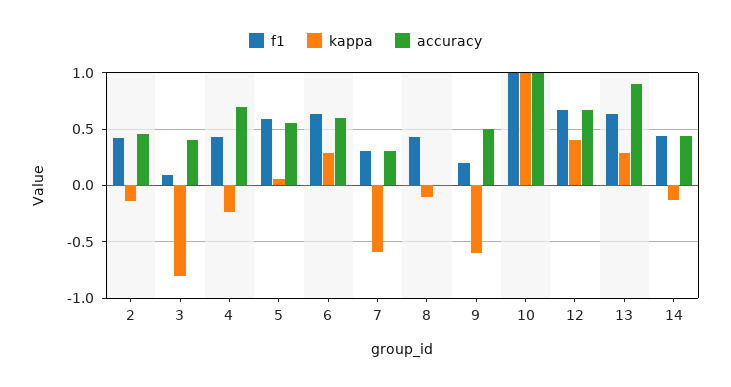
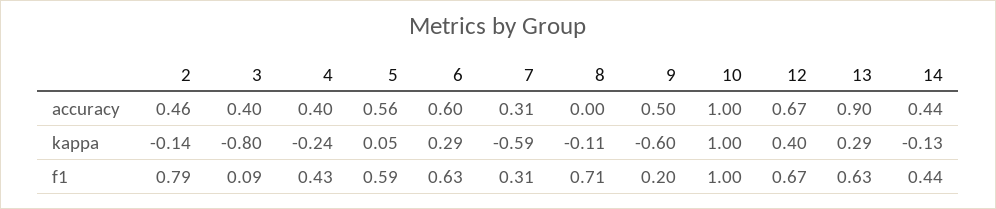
f1, 2: 0.4 -> 0.79
accuracy, 4: 0.7 -> 0.4
f1, 8: 0.4 -> 0.71

